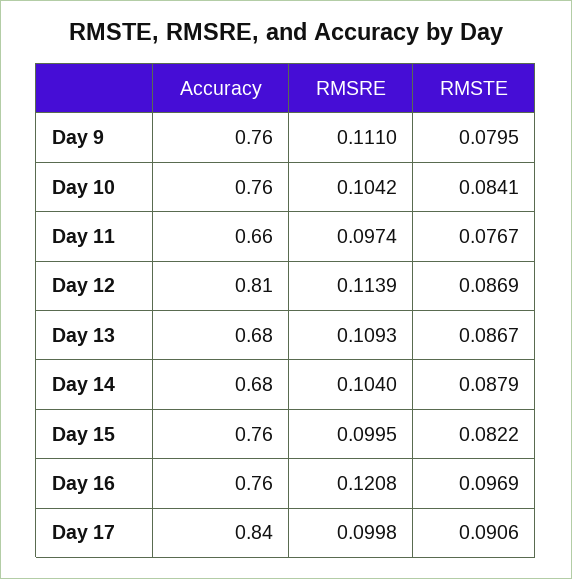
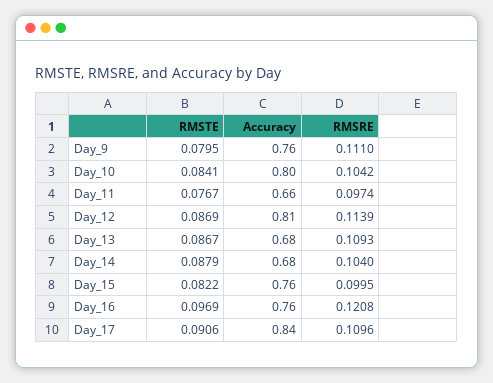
Accuracy, Day 10: 0.76 -> 0.8
RMSRE, Day 17: 0.0998 -> 0.1096

